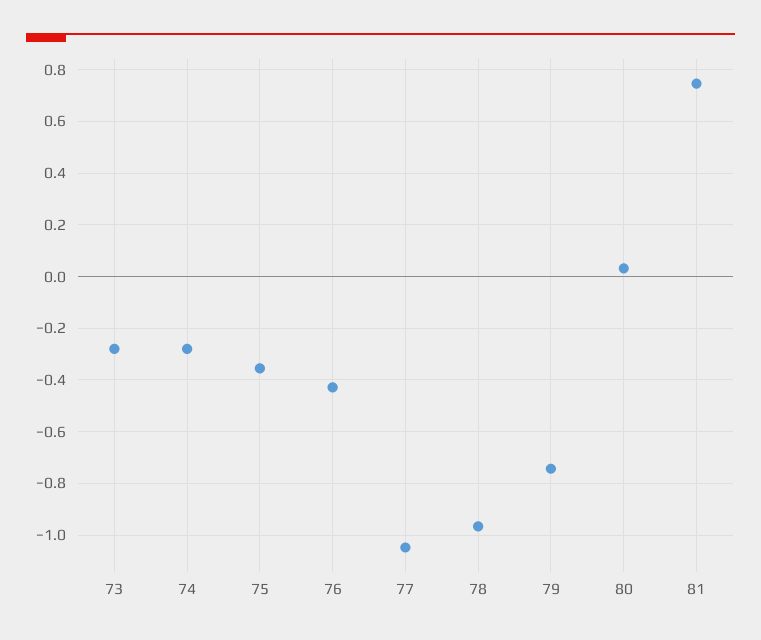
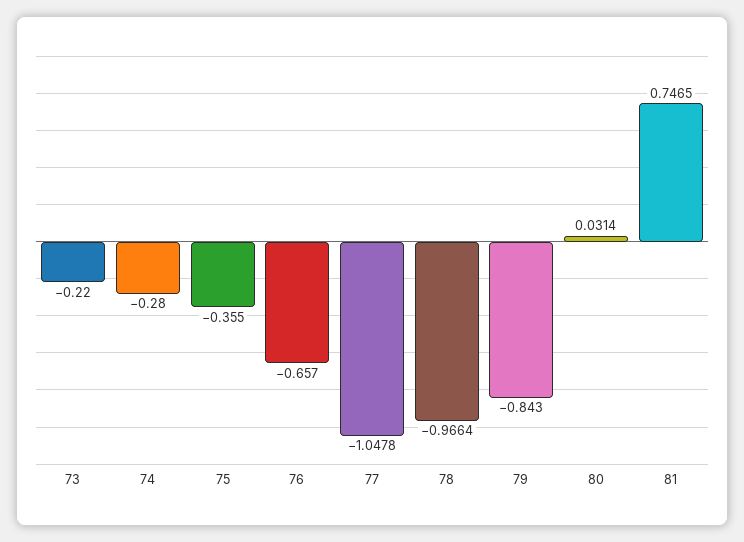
73: -0.275 -> -0.22
76: -0.425 -> -0.657
79: -0.75 -> -0.843

